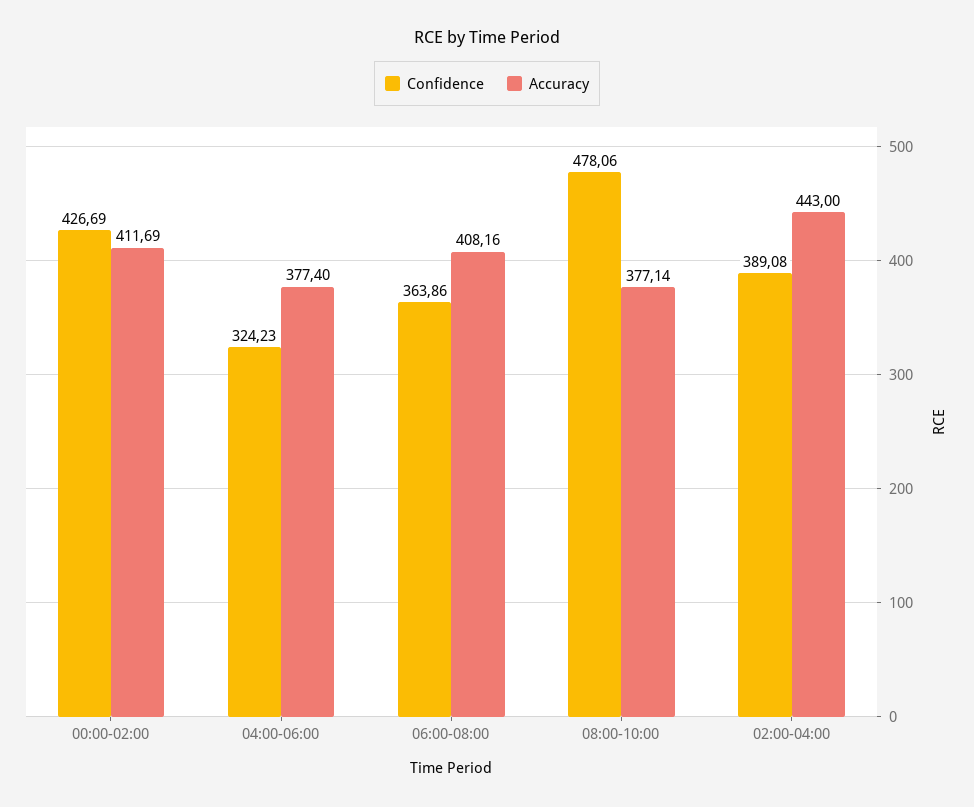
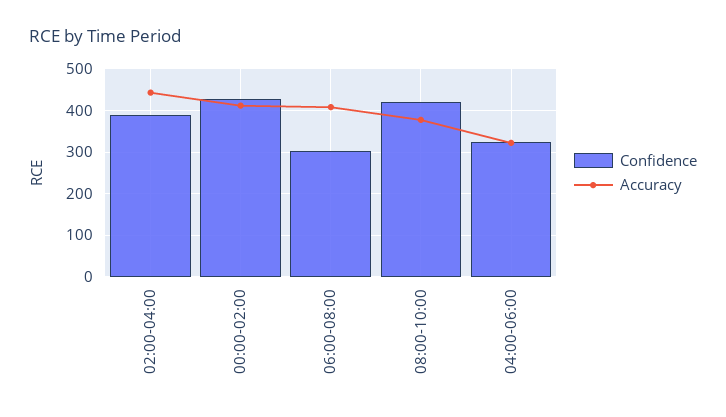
Accuracy, 04:00-06:00: 377.4 -> 320
Confidence, 06:00-08:00: 363.86 -> 300
Confidence, 08:00-10:00: 478.06 -> 420

